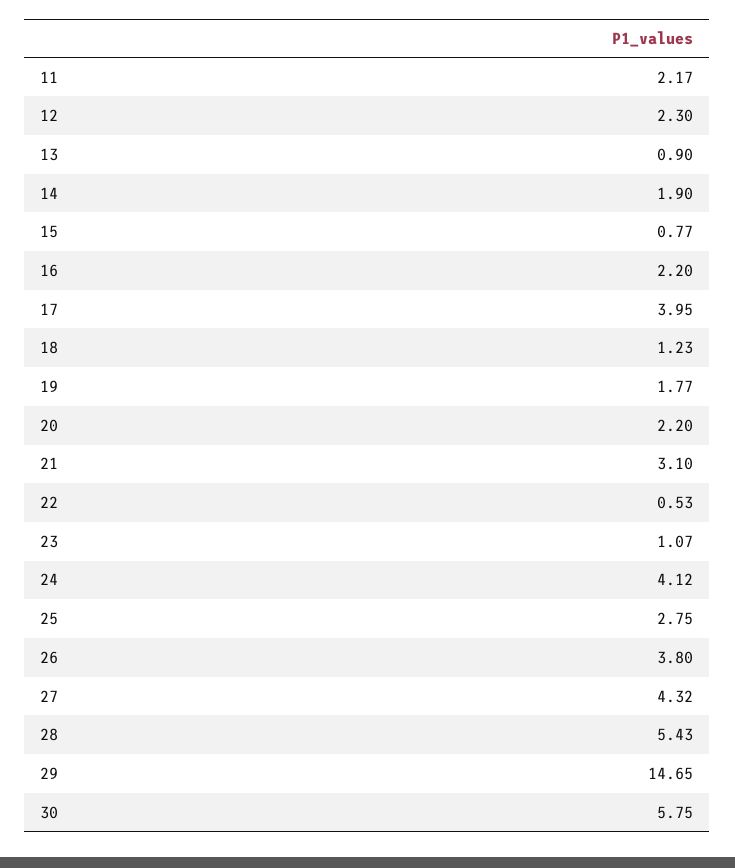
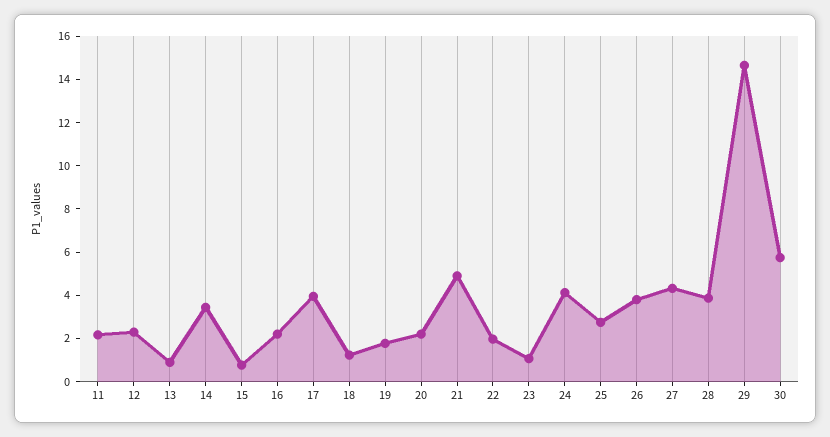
14: 1.9 -> 3.5
21: 3.1 -> 5
22: 0.53 -> 2
28: 5.43 -> 4

